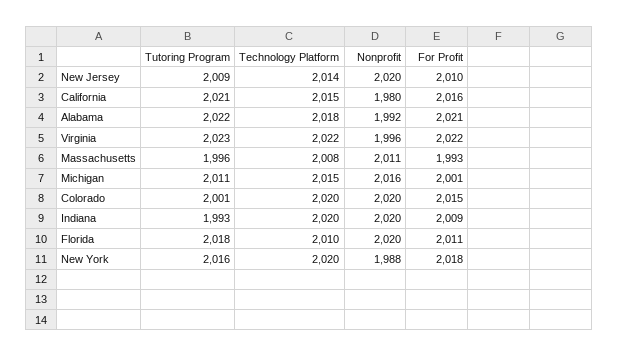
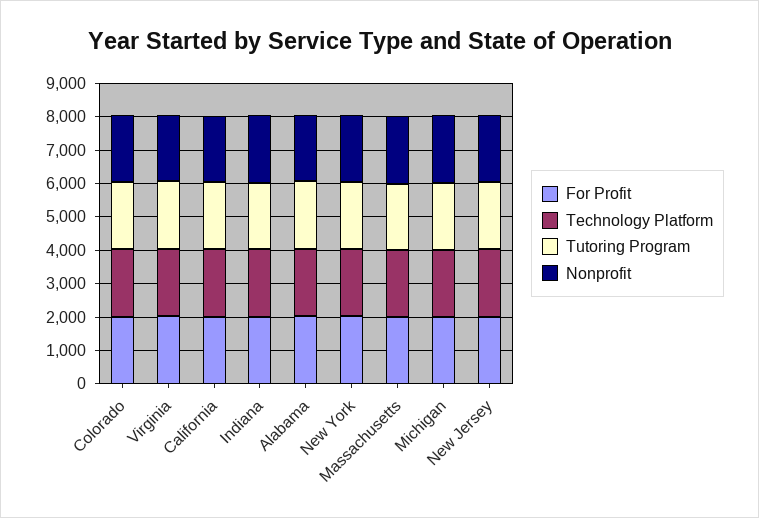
Tutoring Program, Florida: 2018 -> none
Technology Platform, Florida: 2010 -> none
Nonprofit, Florida: 2020 -> none
For Profit, Florida: 2011 -> none

